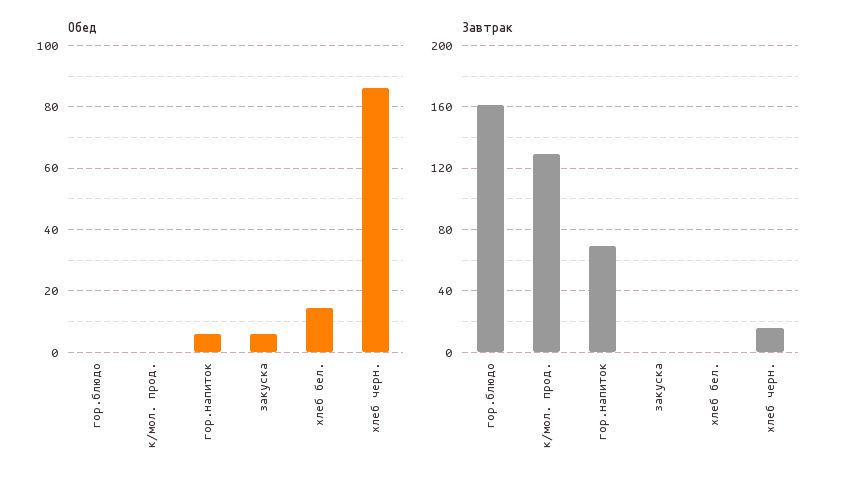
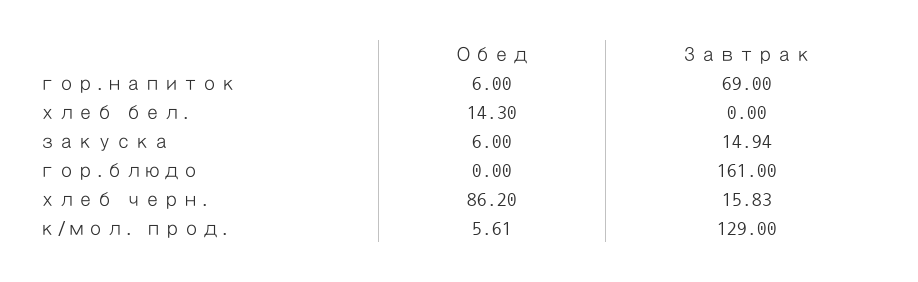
Обед, к/мол. прод.: 0 -> 5.61
Завтрак, закуска: 0 -> 14.94

